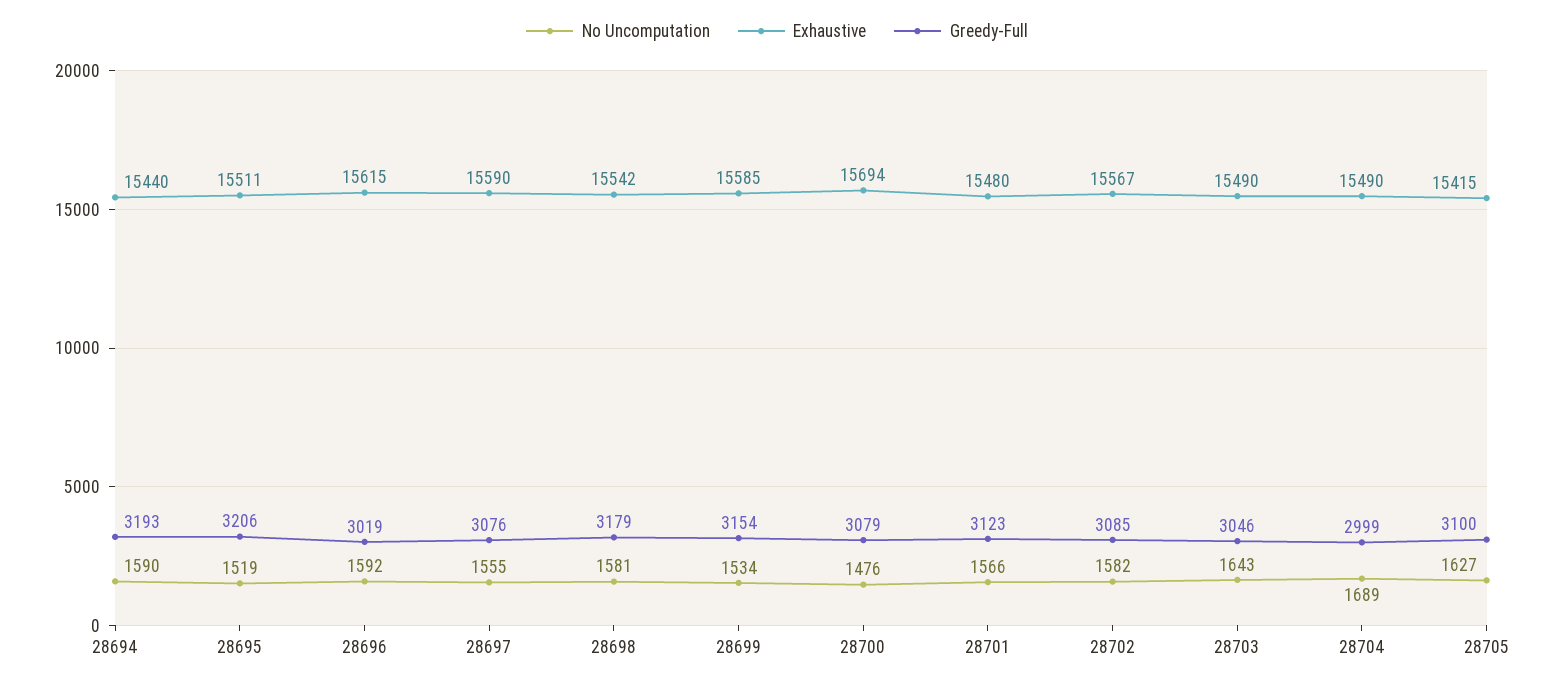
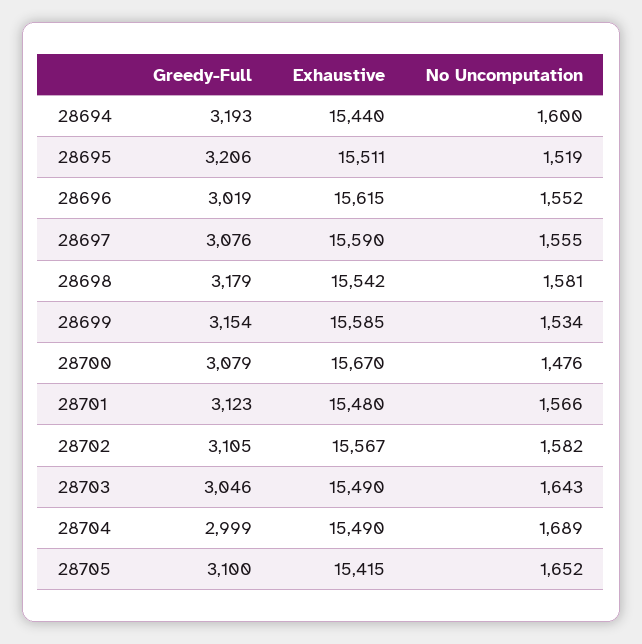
No Uncomputation, 28694: 1590 -> 1600
No Uncomputation, 28696: 1592 -> 1552
Exhaustive, 28700: 15694 -> 15670
Greedy-Full, 28702: 3085 -> 3105
No Uncomputation, 28705: 1627 -> 1652

